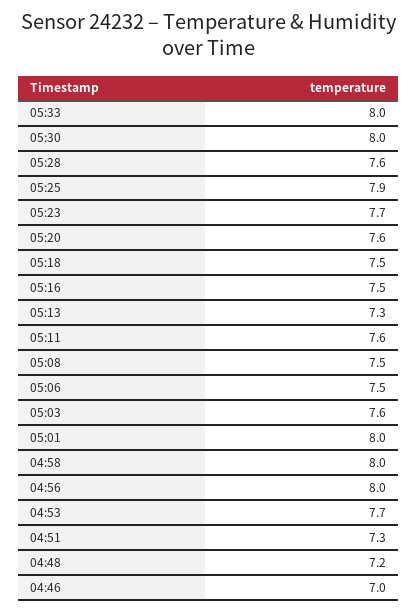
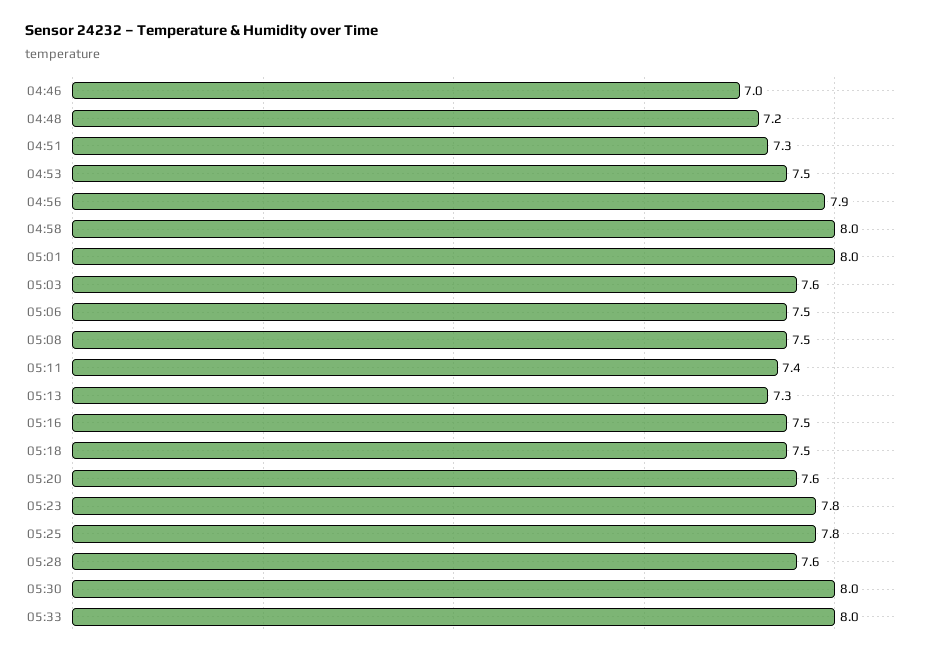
05:25: 7.9 -> 7.8
05:23: 7.7 -> 7.8
05:11: 7.6 -> 7.4
04:56: 8 -> 7.9
04:53: 7.7 -> 7.5

